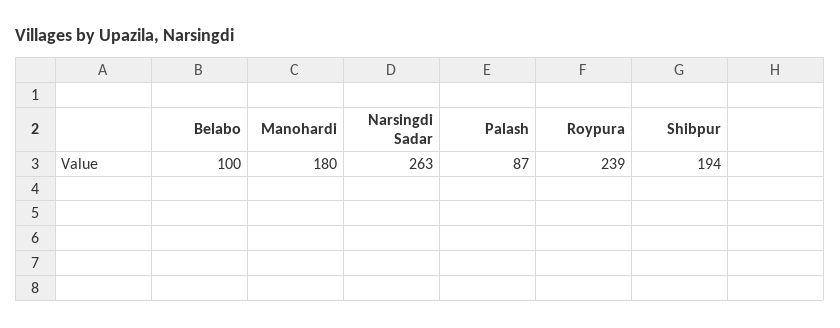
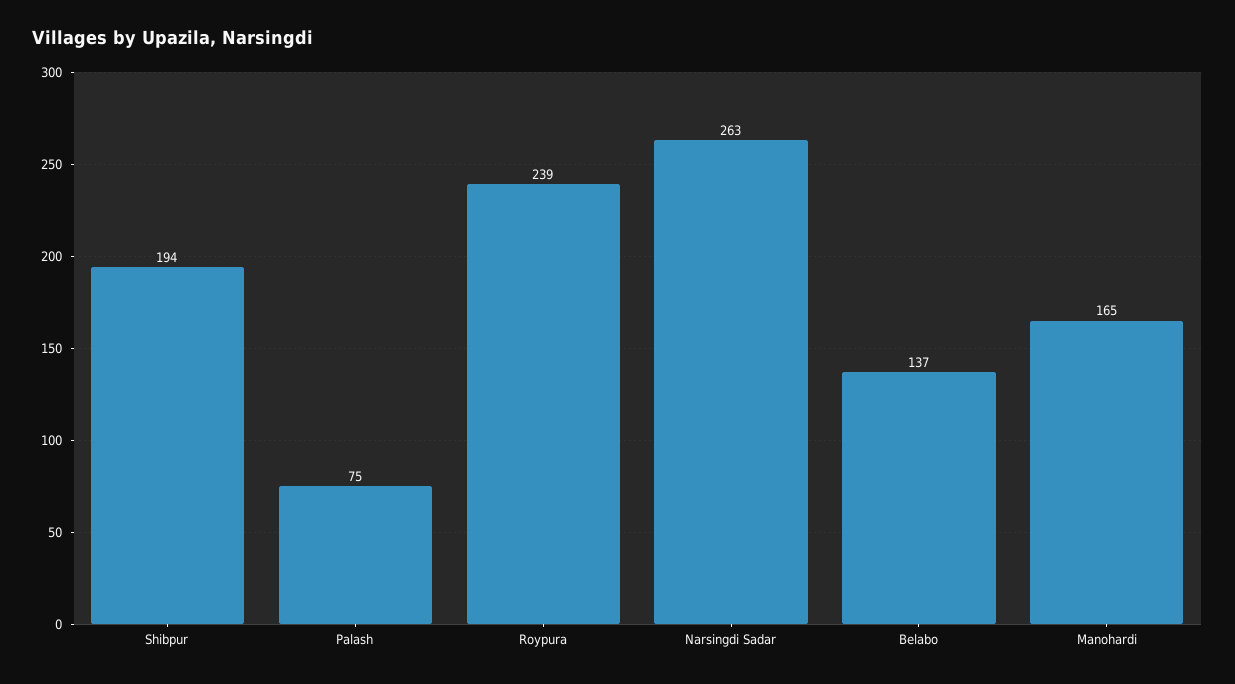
Belabo: 100 -> 137
Manohardi: 180 -> 165
Palash: 87 -> 75

